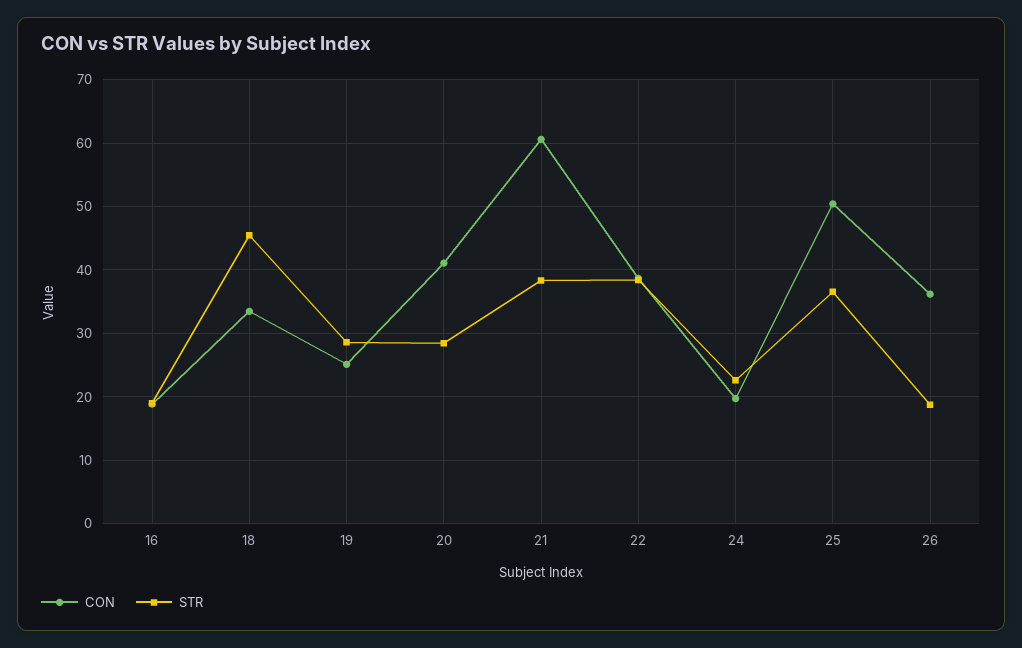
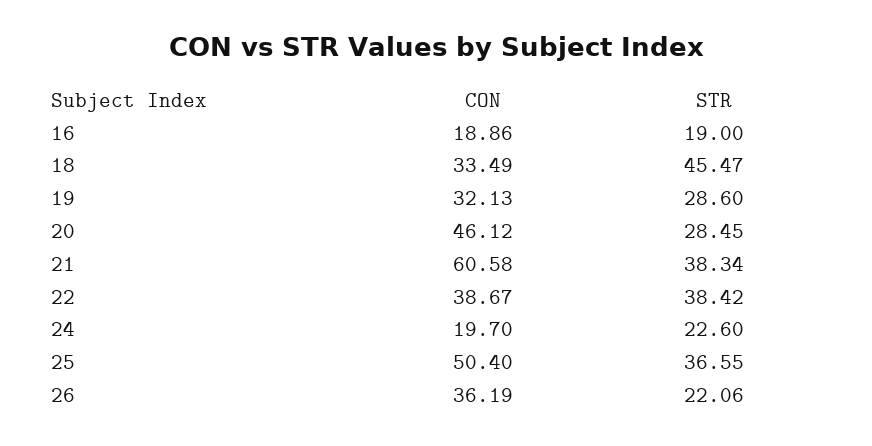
CON, 19: 25 -> 32.13
CON, 20: 41 -> 46.12
STR, 26: 19 -> 22.06

